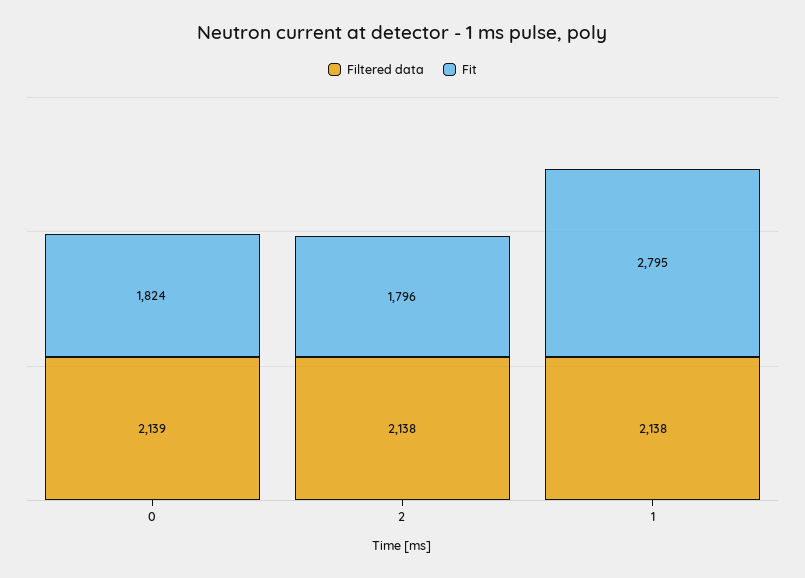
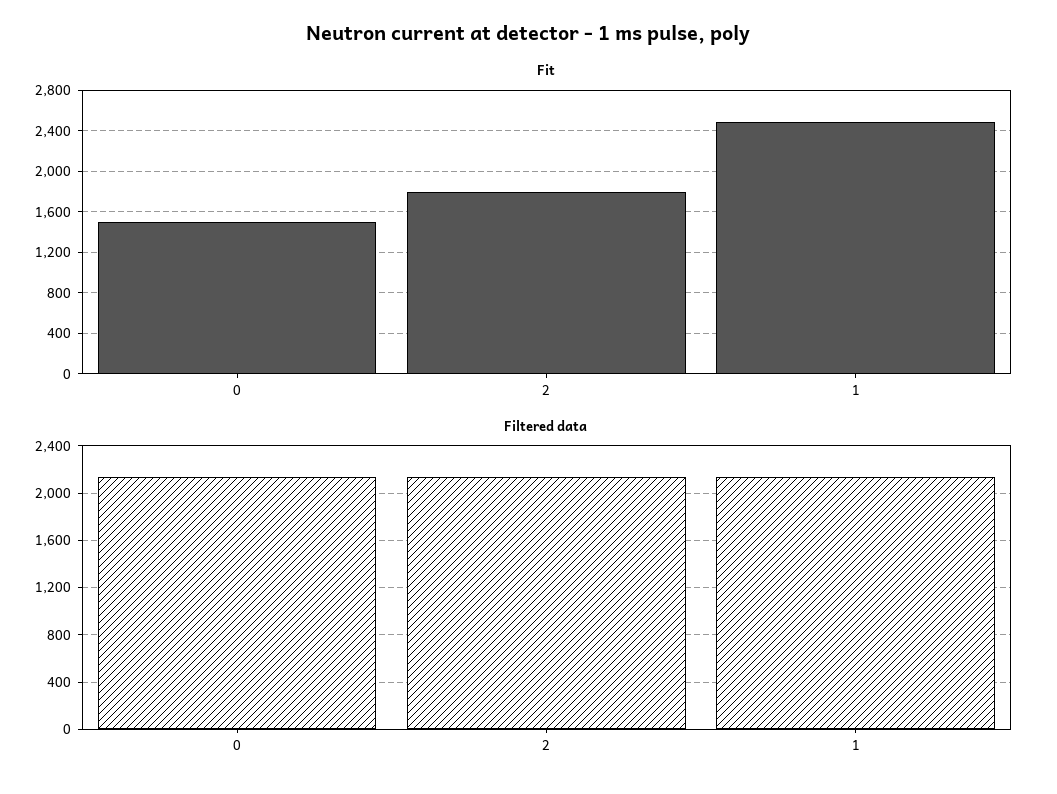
Fit, 0: 1824 -> 1500
Fit, 1: 2795 -> 2500

